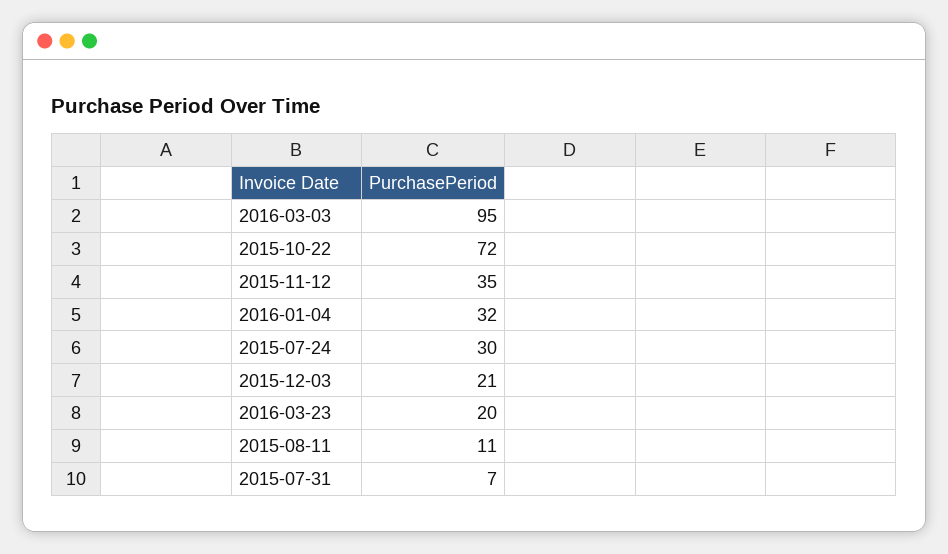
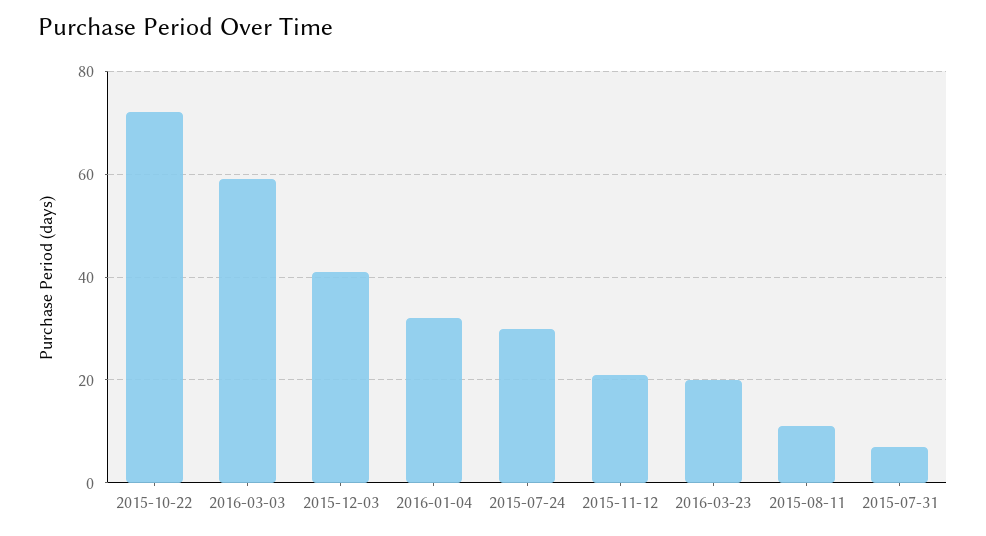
2016-03-03: 95 -> 60
2015-11-12: 35 -> 20
2015-12-03: 21 -> 40

